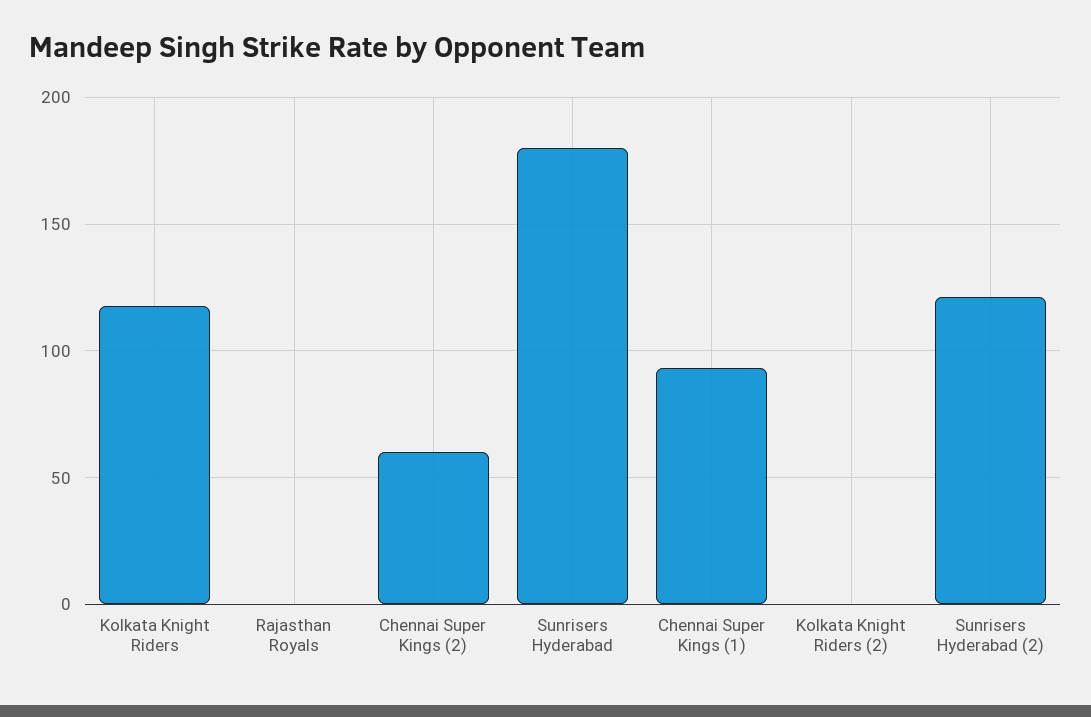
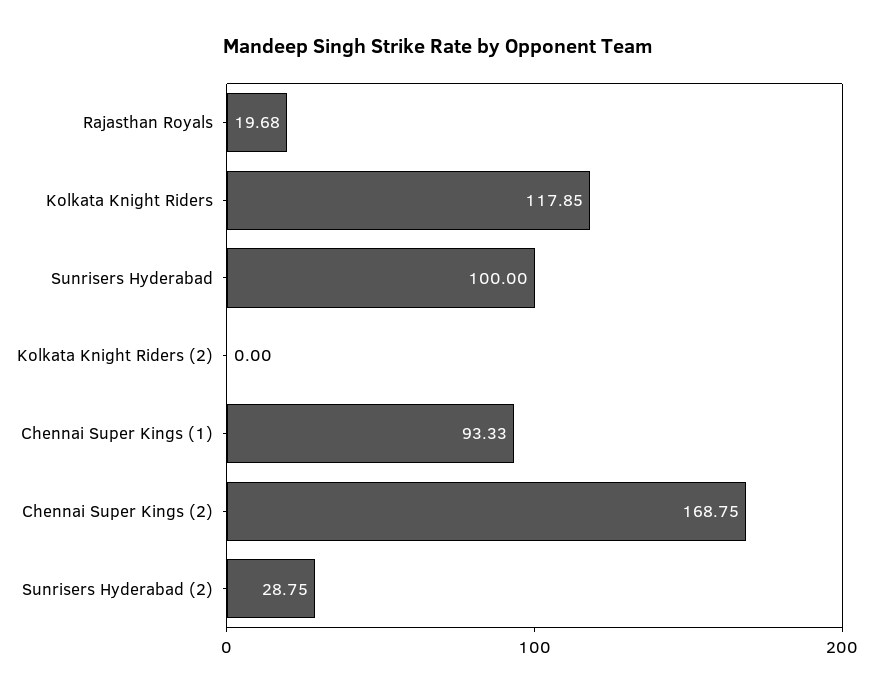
Rajasthan Royals: 0 -> 19.68
Chennai Super Kings (2): 60 -> 168.75
Sunrisers Hyderabad: 180 -> 100
Sunrisers Hyderabad (2): 120 -> 28.75

